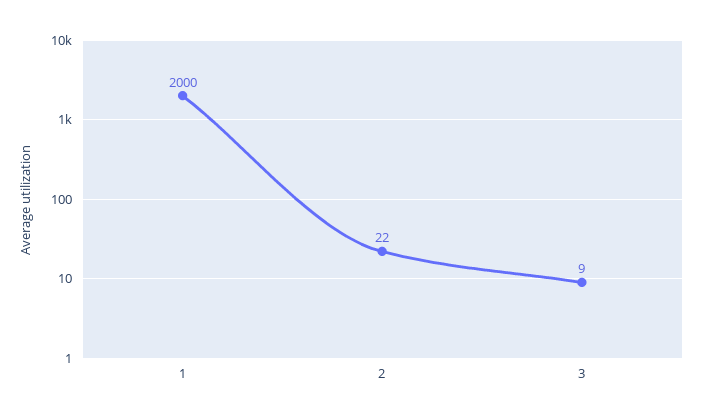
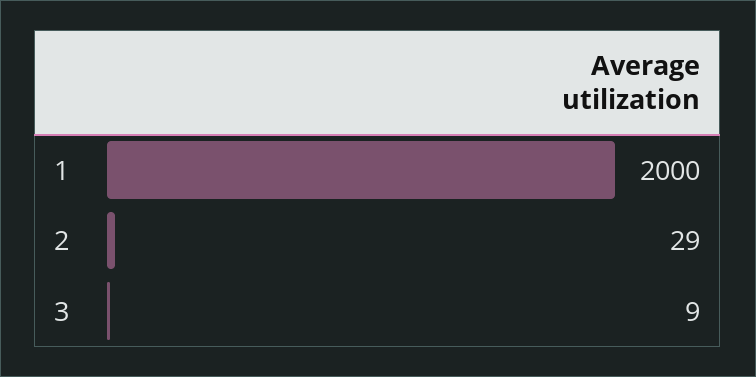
2: 22 -> 29

